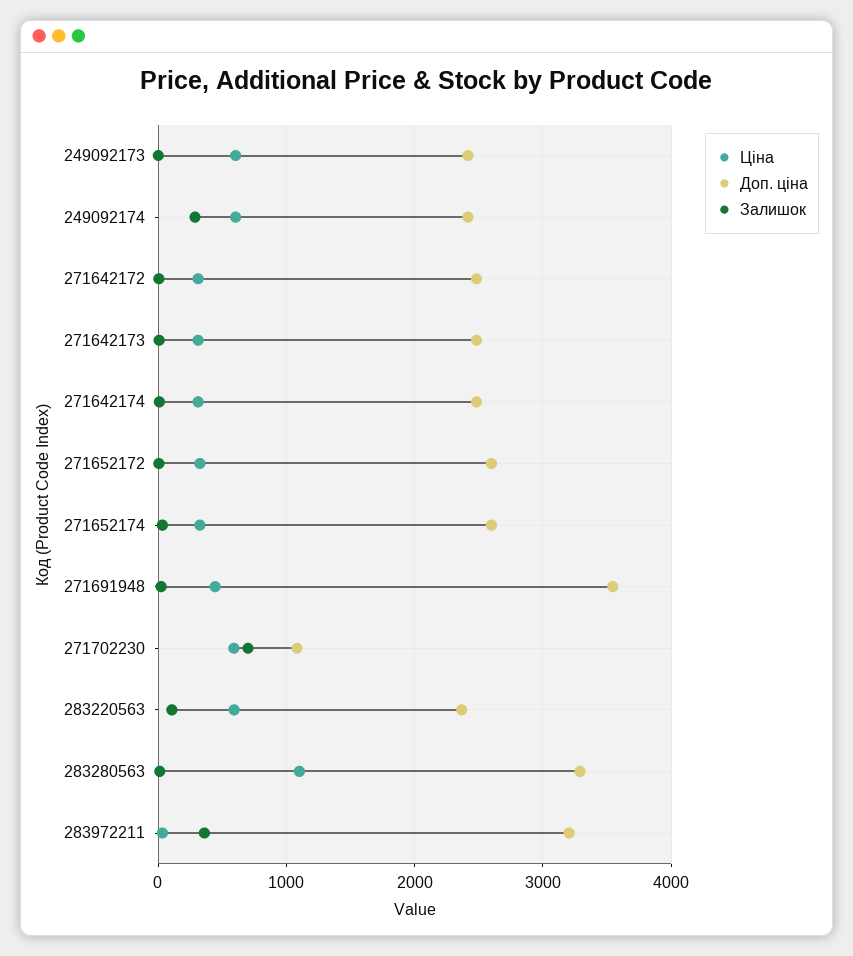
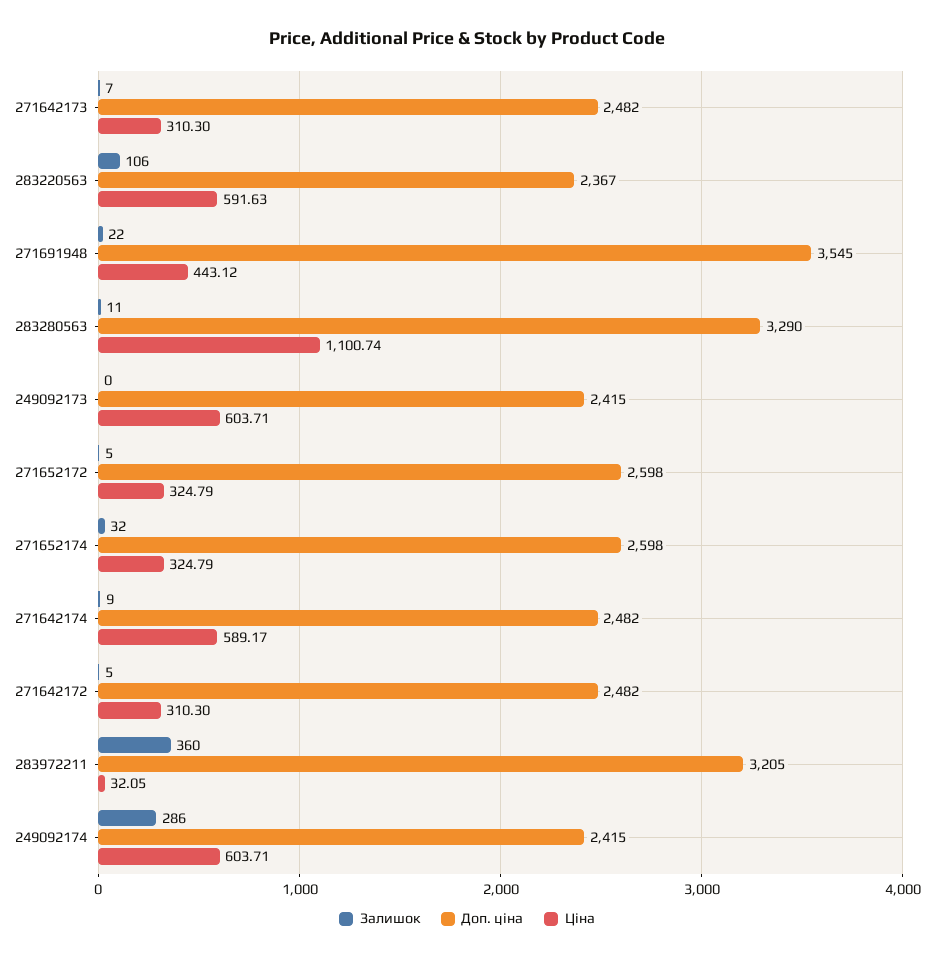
Ціна, 271642174: 300 -> 589.17
Ціна, 271702230: 600 -> none
Доп. ціна, 271702230: 1100 -> none
Залишок, 271702230: 700 -> none

